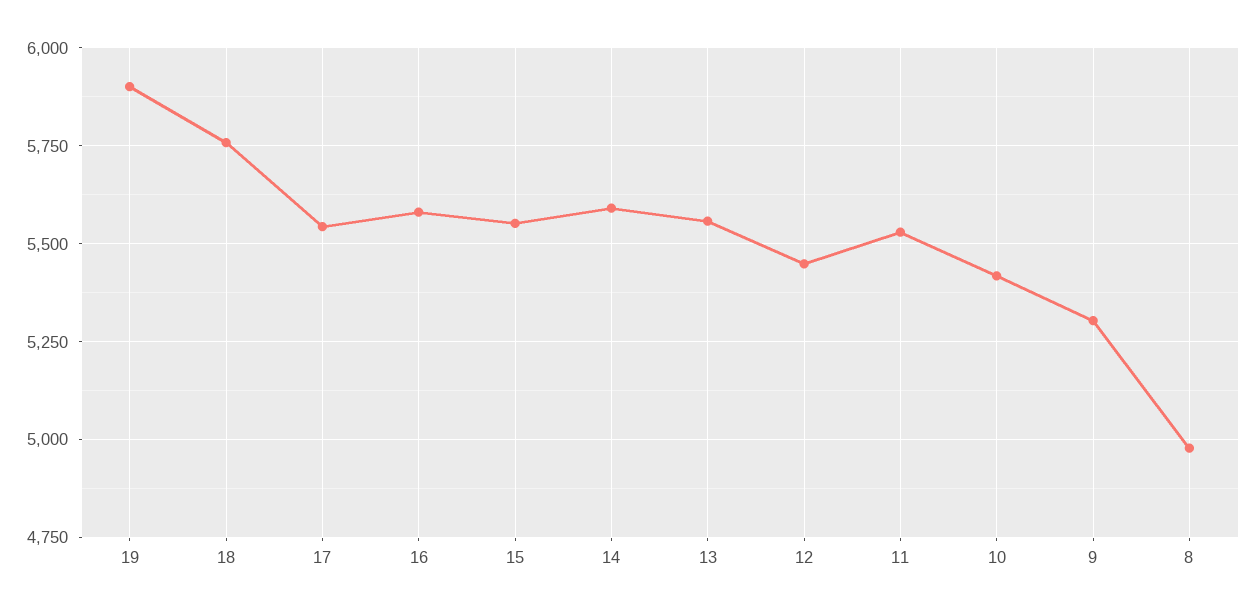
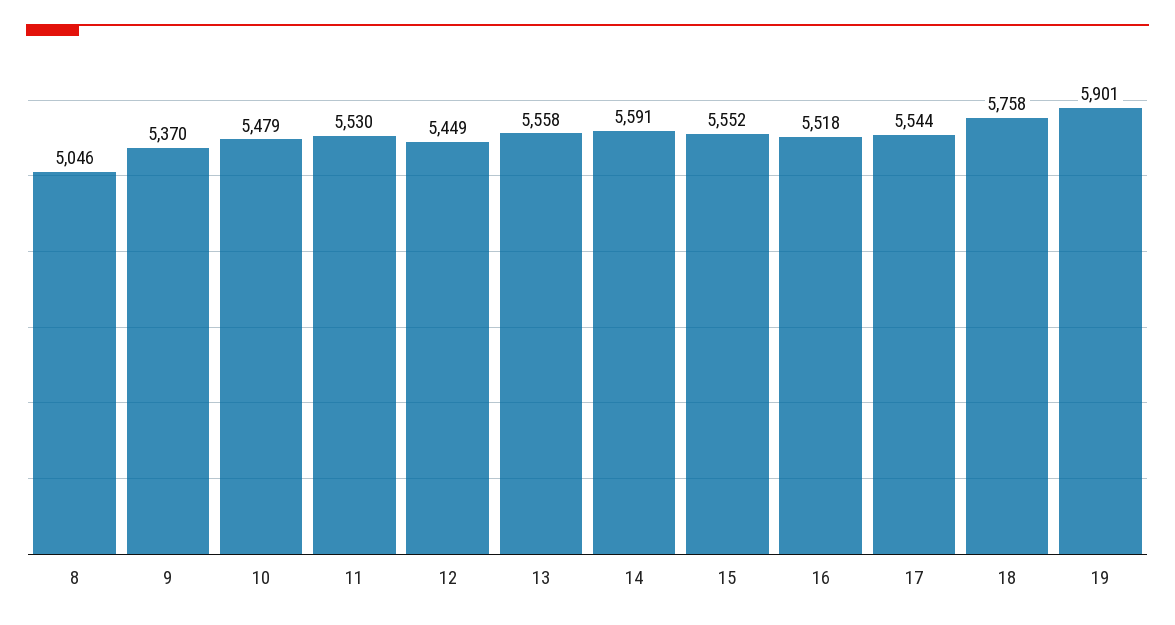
16: 5575 -> 5518
10: 5425 -> 5479
9: 5300 -> 5370
8: 4975 -> 5046

